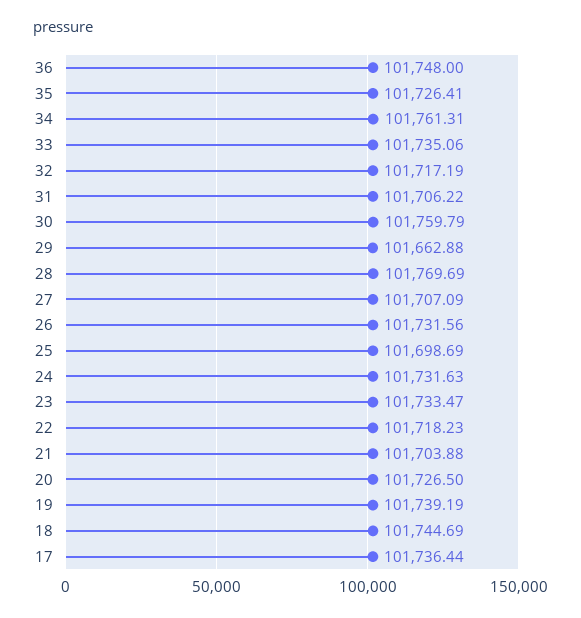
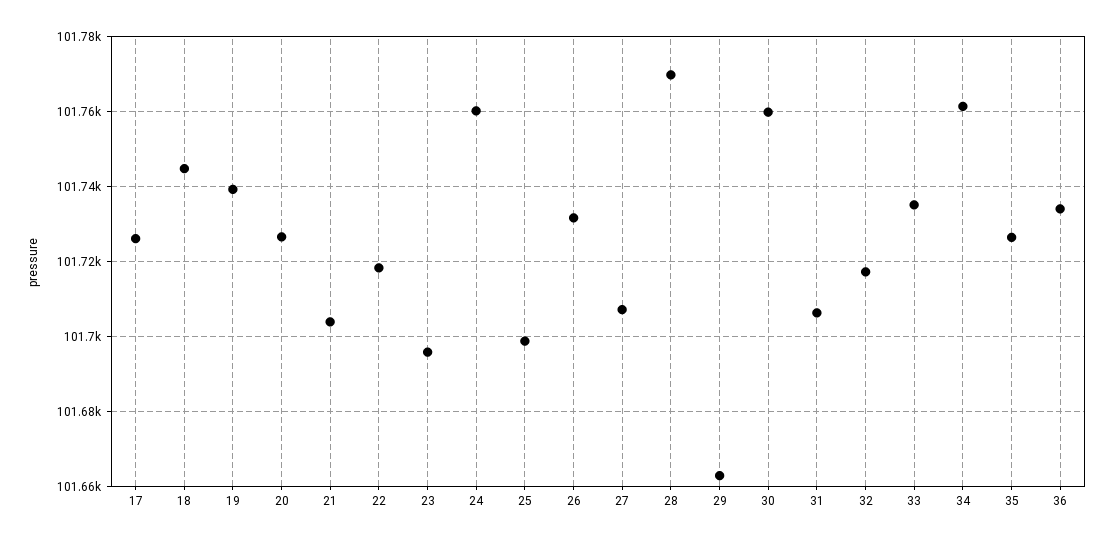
36: 101748 -> 101734
24: 101731.63 -> 101760
23: 101733.47 -> 101696
17: 101736.44 -> 101726

